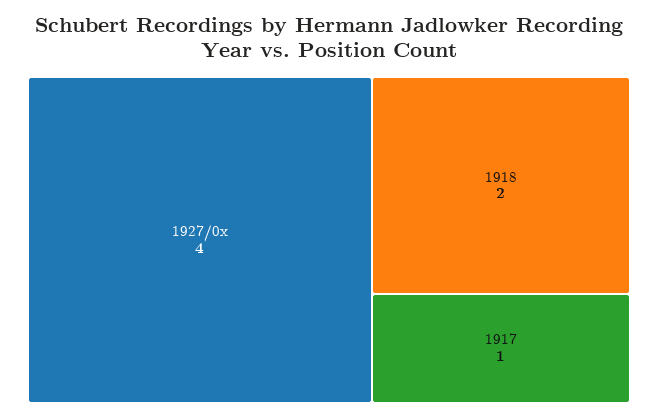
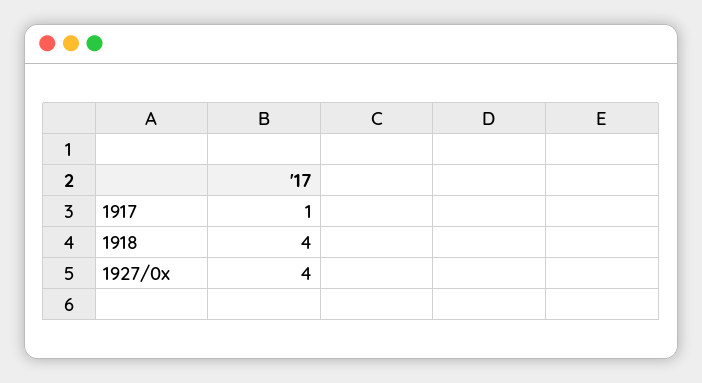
1918: 2 -> 4

